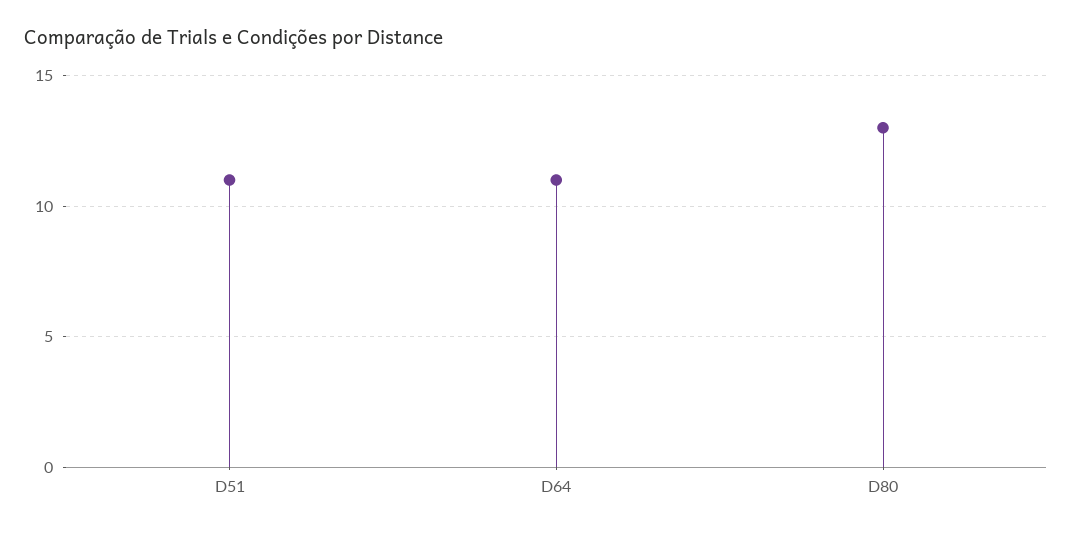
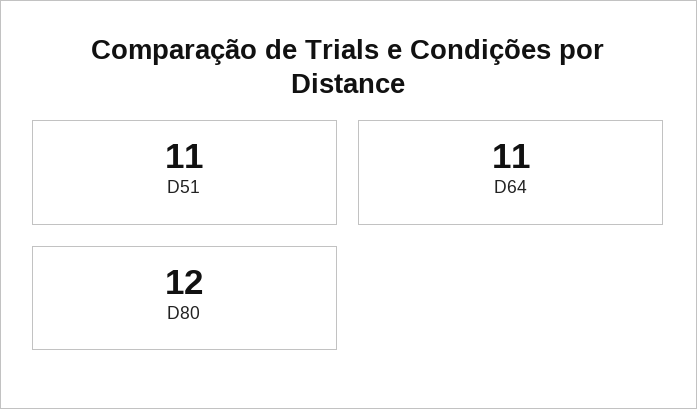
D80: 13 -> 12

